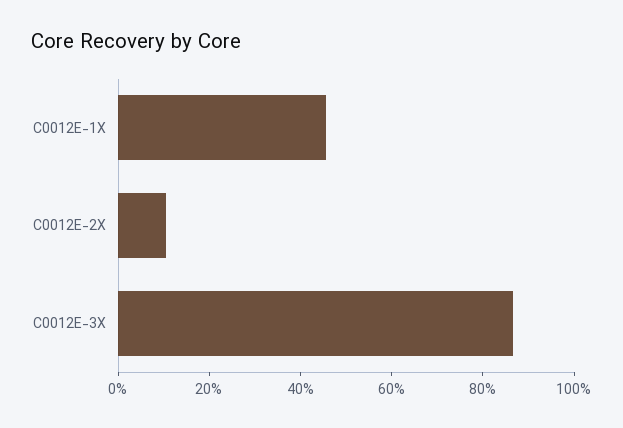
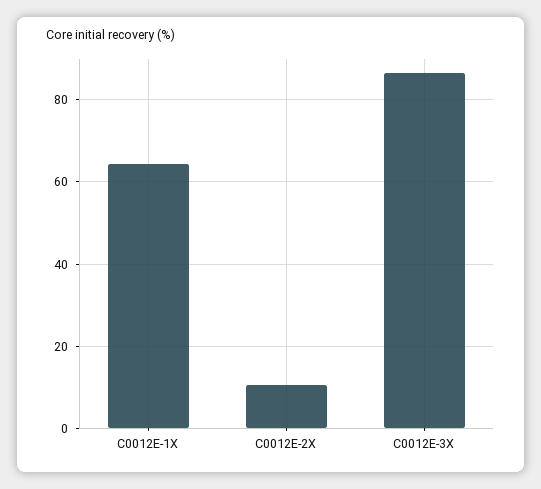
C0012E-1X: 45 -> 64

